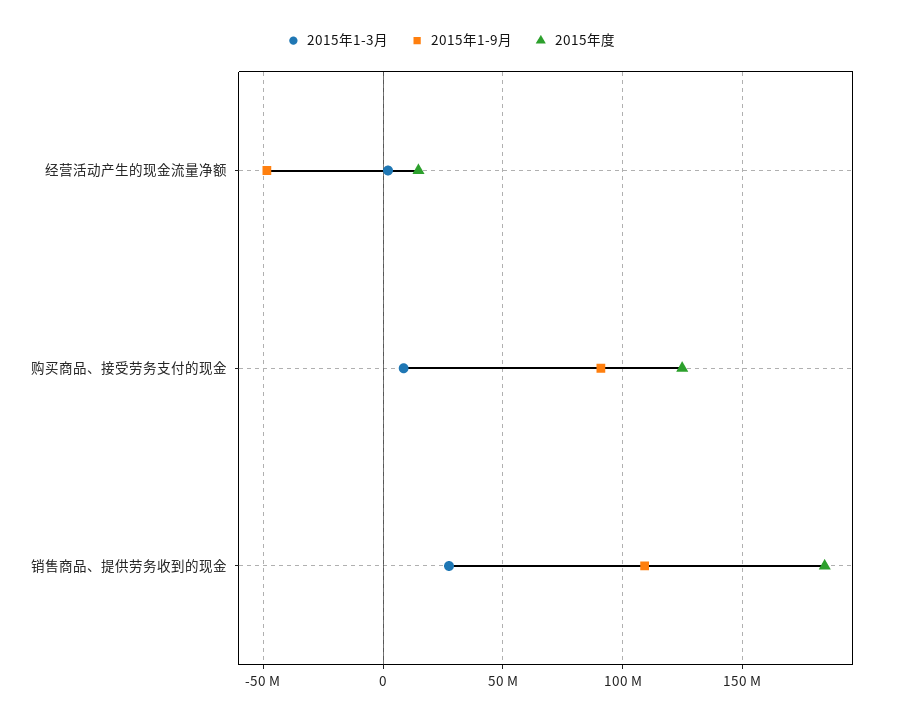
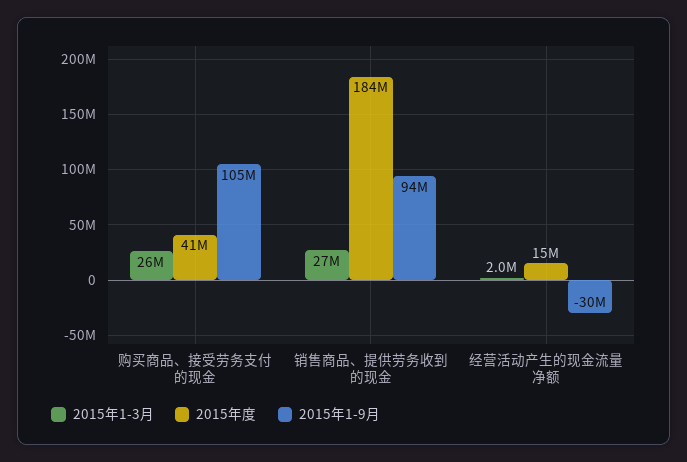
2015年1-9月, 经营活动产生的现金流量净额: -50000000 -> -30000000
2015年1-3月, 购买商品、接受劳务支付的现金: 10000000 -> 26000000
2015年1-9月, 购买商品、接受劳务支付的现金: 90000000 -> 105000000
2015年度, 购买商品、接受劳务支付的现金: 125000000 -> 41000000
2015年1-9月, 销售商品、提供劳务收到的现金: 110000000 -> 94000000

